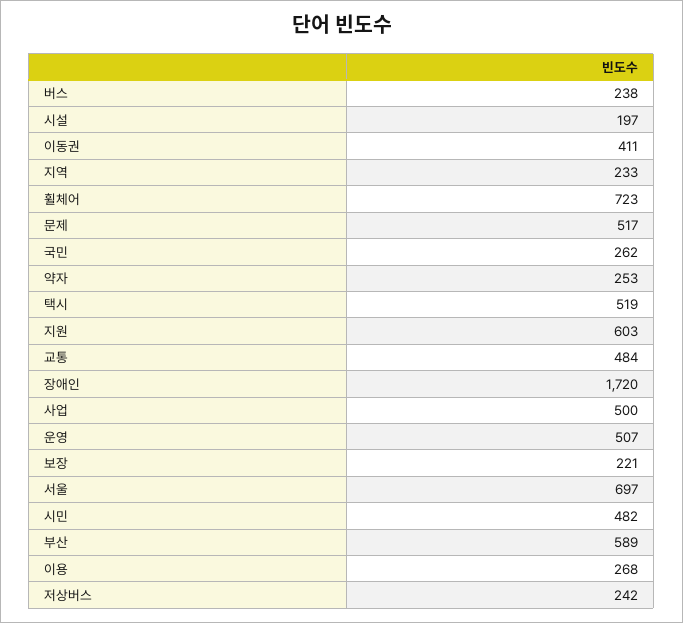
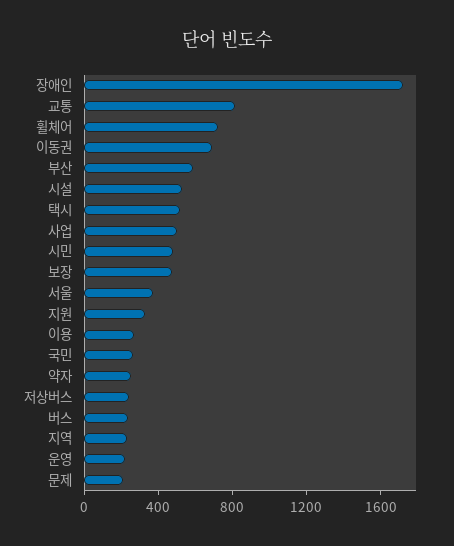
시설: 197 -> 500
이동권: 411 -> 700
문제: 517 -> 200
지원: 603 -> 300
교통: 484 -> 800
운영: 507 -> 200
보장: 221 -> 500
서울: 697 -> 400

